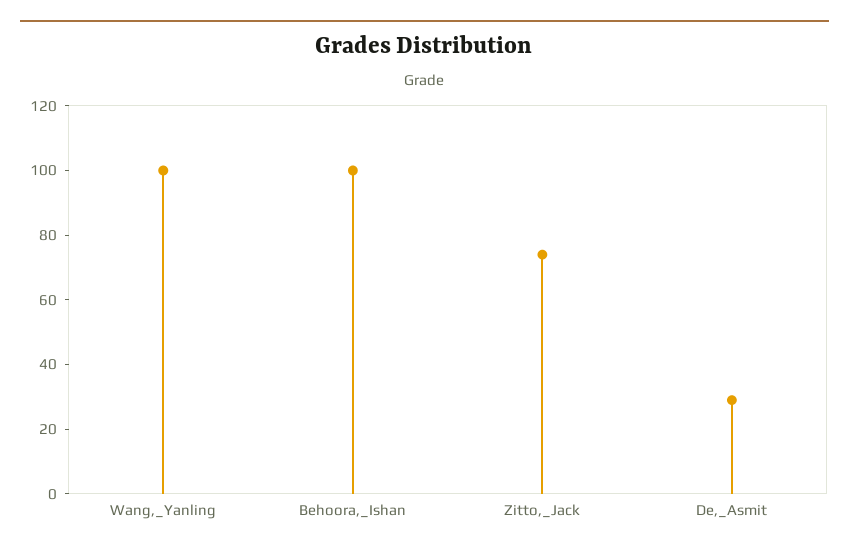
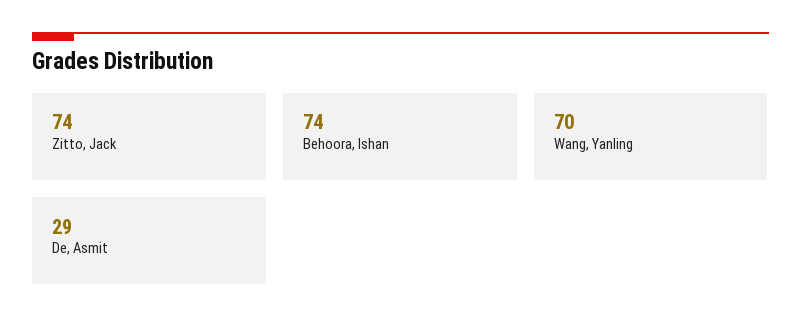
Wang,_Yanling: 100 -> 70
Behoora,_Ishan: 100 -> 74

